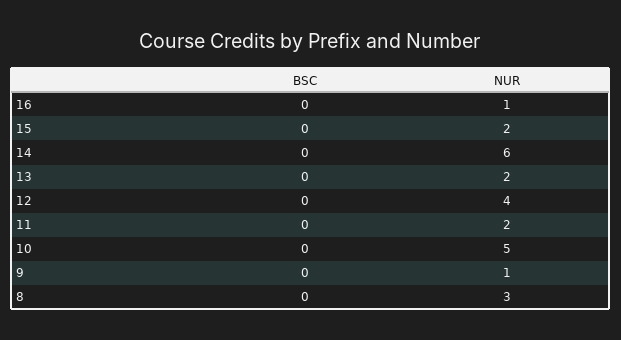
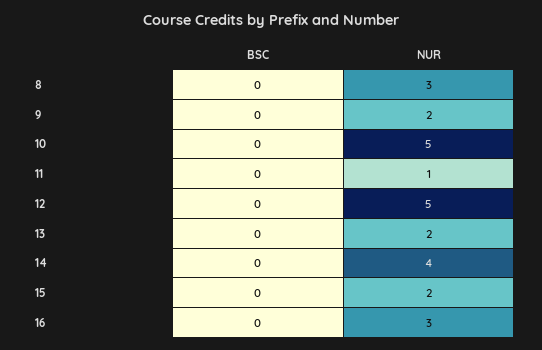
NUR, 16: 1 -> 3
NUR, 14: 6 -> 4
NUR, 12: 4 -> 5
NUR, 11: 2 -> 1
NUR, 9: 1 -> 2

